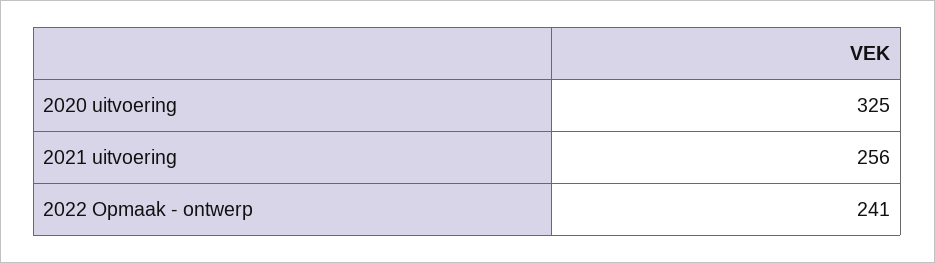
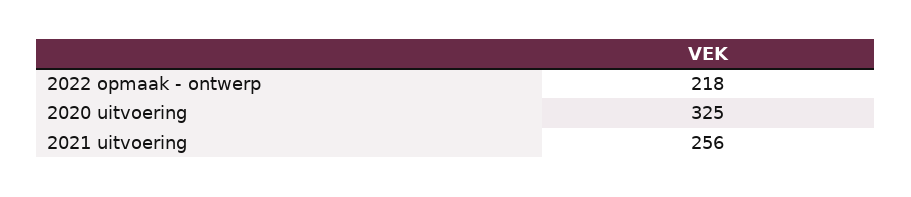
2022 Opmaak - ontwerp: 241 -> 218

